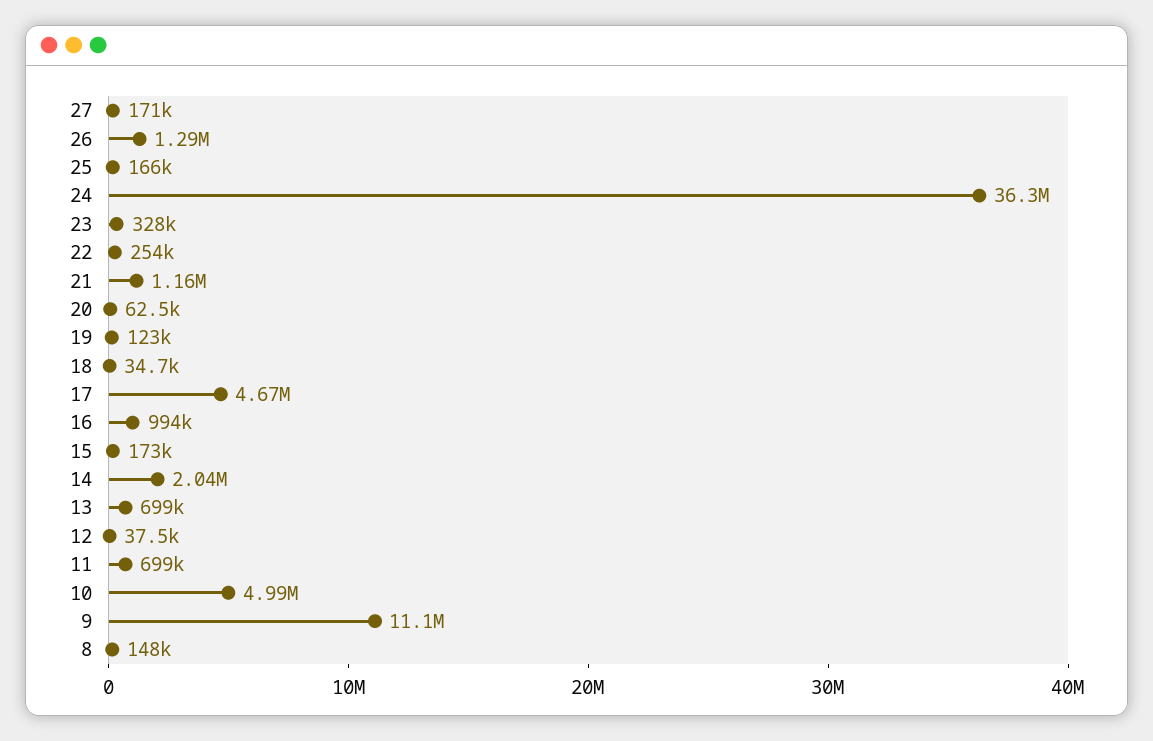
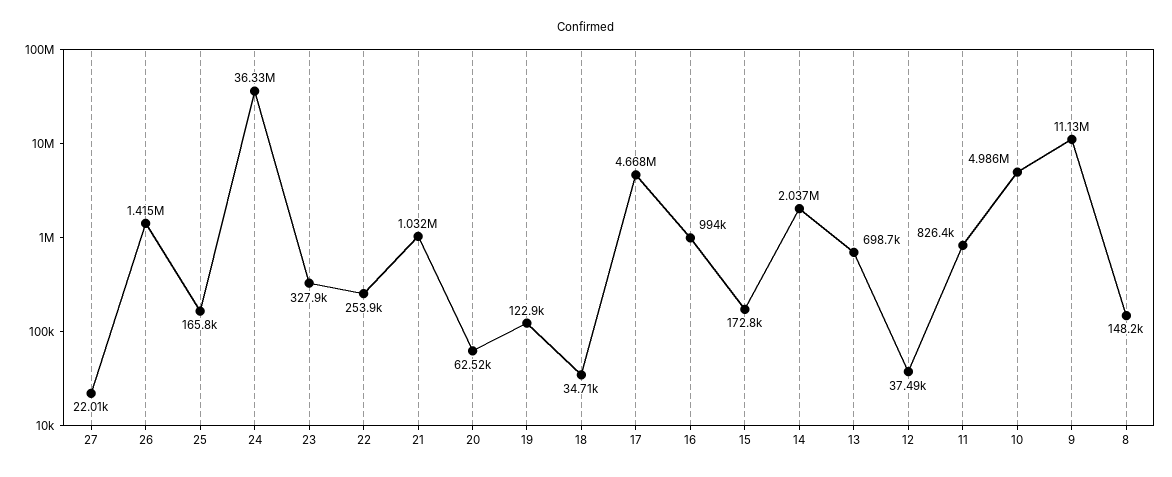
27: 171000 -> 22010
26: 1290000 -> 1415000
21: 1160000 -> 1032000
11: 699000 -> 826400

